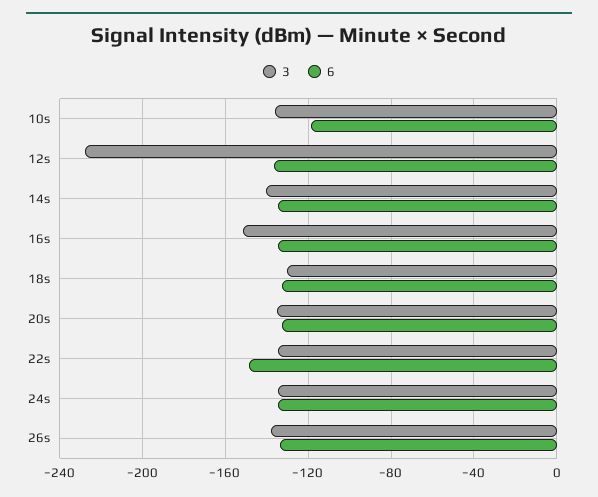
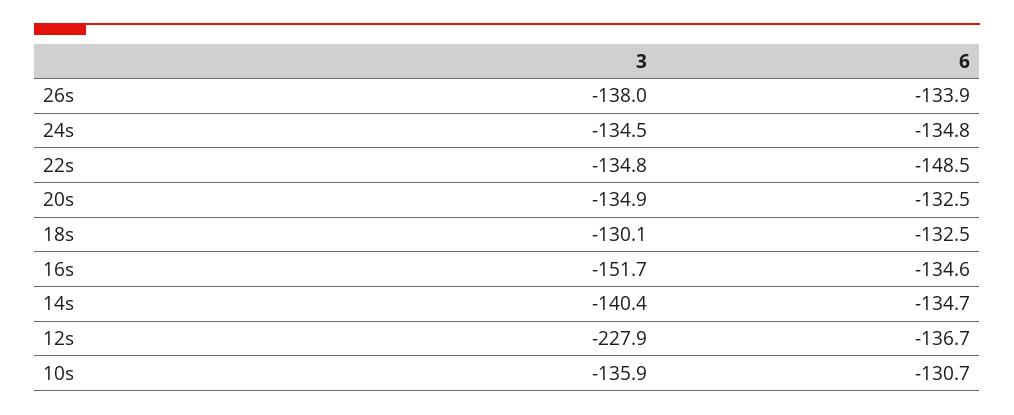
6, 10s: -120 -> -130.7

